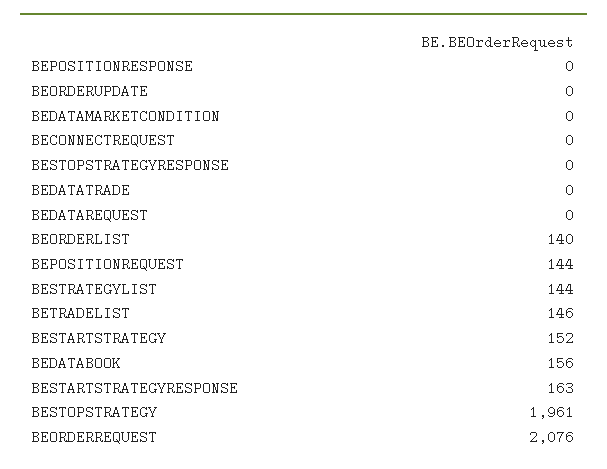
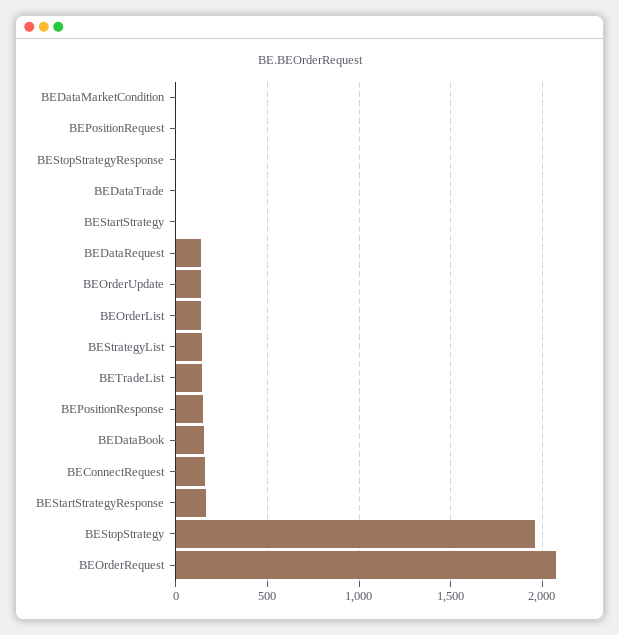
BEPOSITIONRESPONSE: 0 -> 150
BEORDERUPDATE: 0 -> 150
BECONNECTREQUEST: 0 -> 150
BEDATAREQUEST: 0 -> 150
BEPOSITIONREQUEST: 144 -> 0
BESTARTSTRATEGY: 152 -> 0

